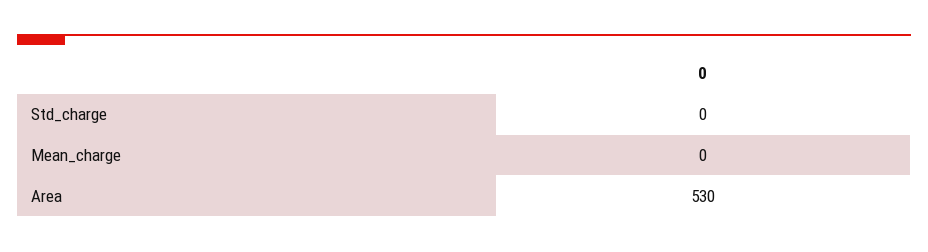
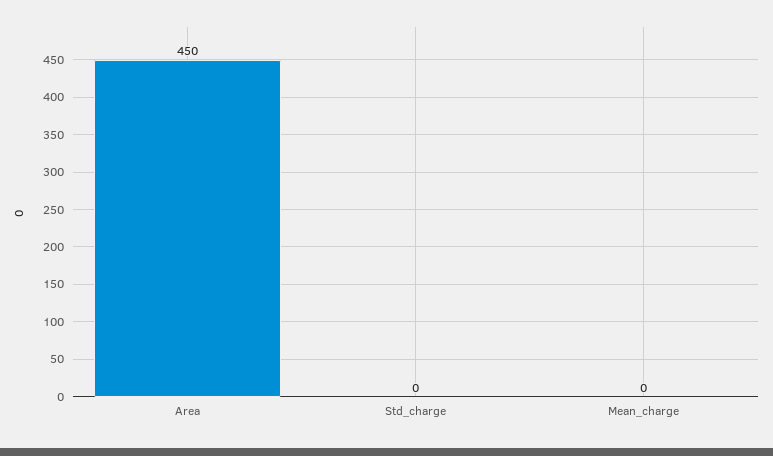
Area: 530 -> 450

